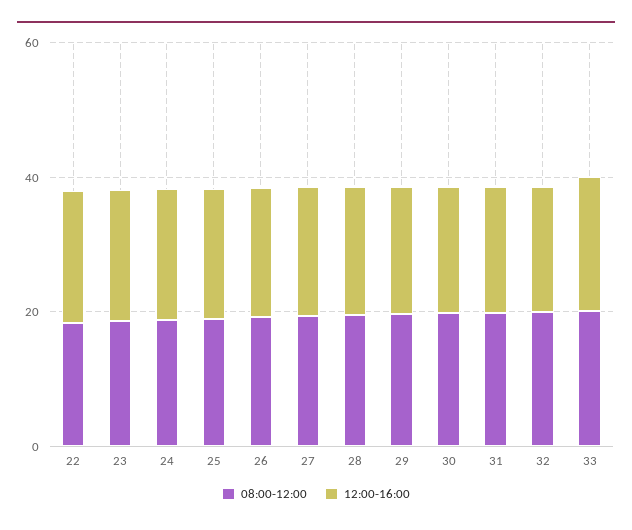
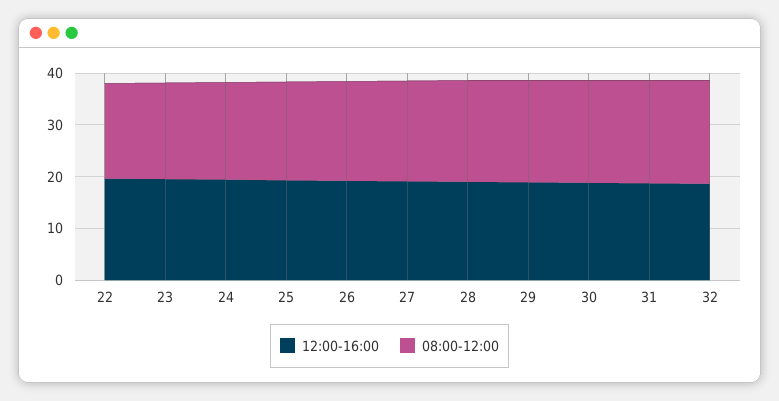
08:00-12:00, 33: 20 -> none
12:00-16:00, 33: 20 -> none

